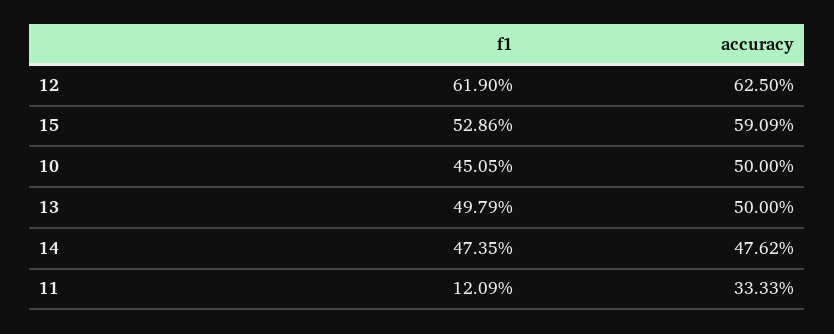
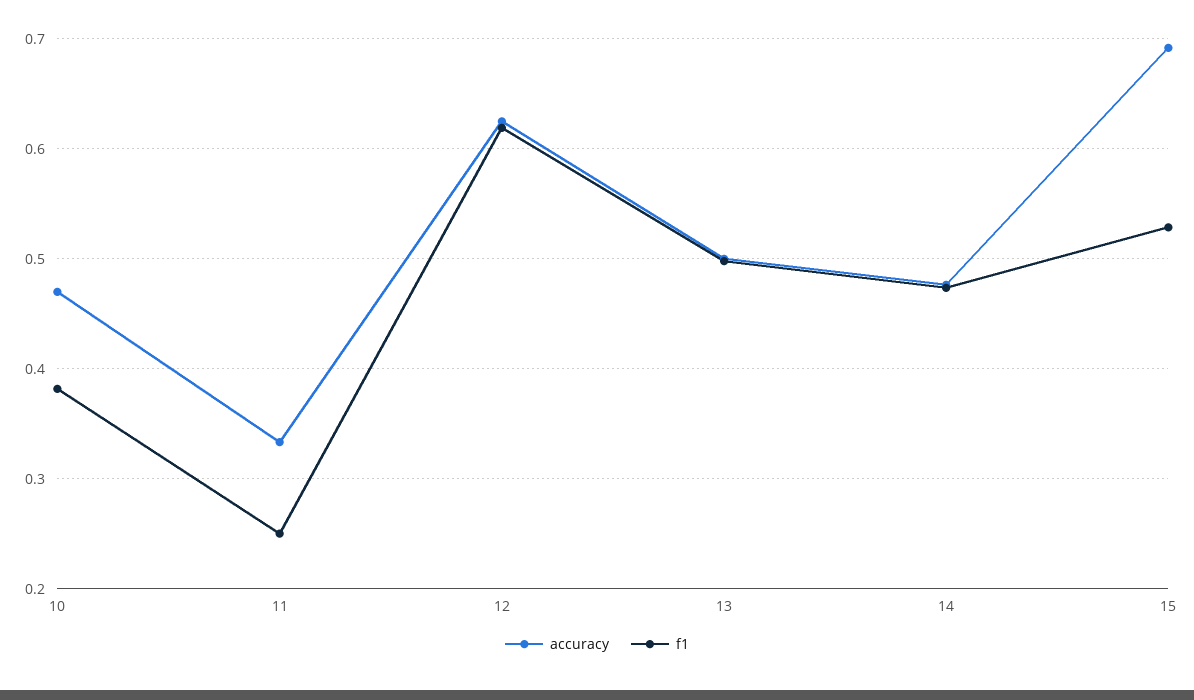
accuracy, 15: 0.5909 -> 0.69
f1, 10: 0.4505 -> 0.38
accuracy, 10: 0.5 -> 0.47
f1, 11: 0.1209 -> 0.25

